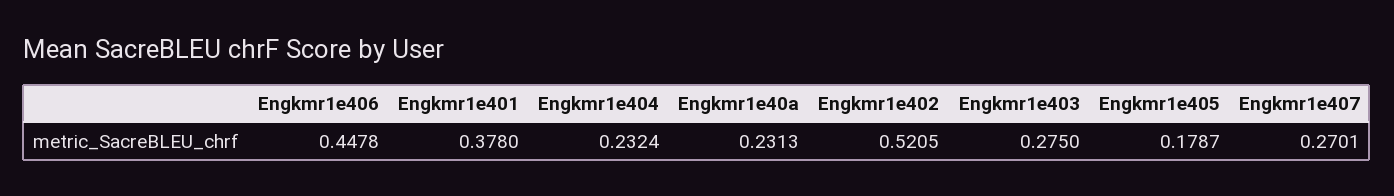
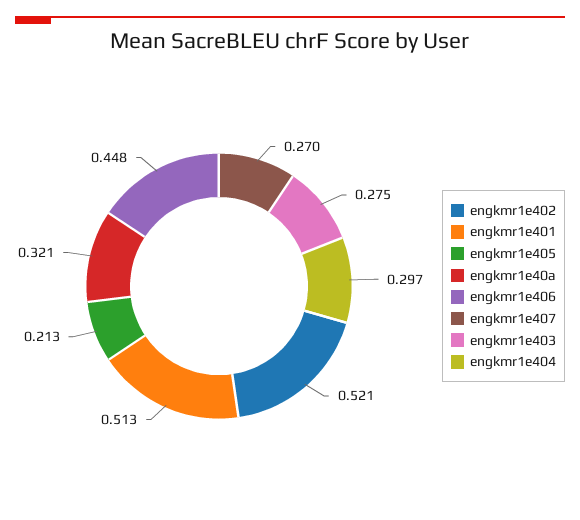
Engkmr1e401: 0.378 -> 0.513
Engkmr1e404: 0.2324 -> 0.297
Engkmr1e40a: 0.2313 -> 0.321
Engkmr1e405: 0.1787 -> 0.213

